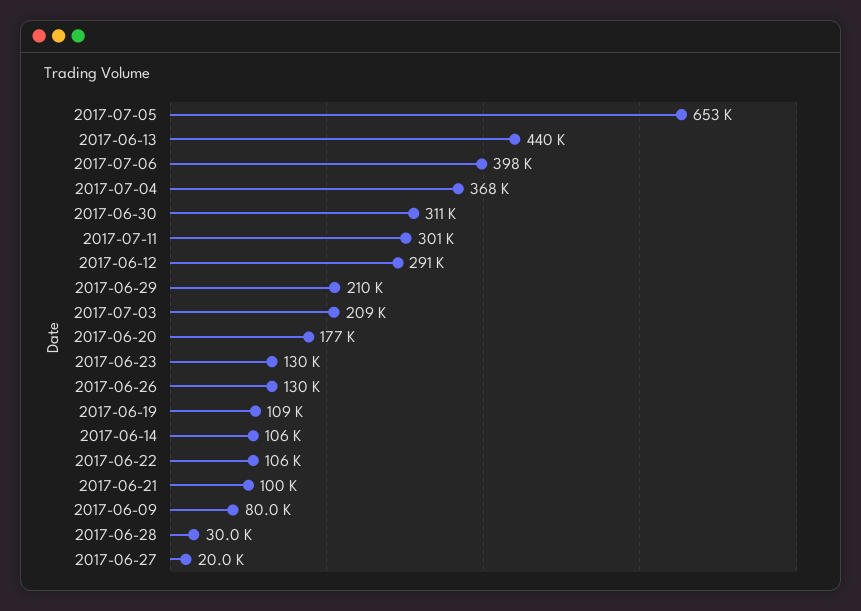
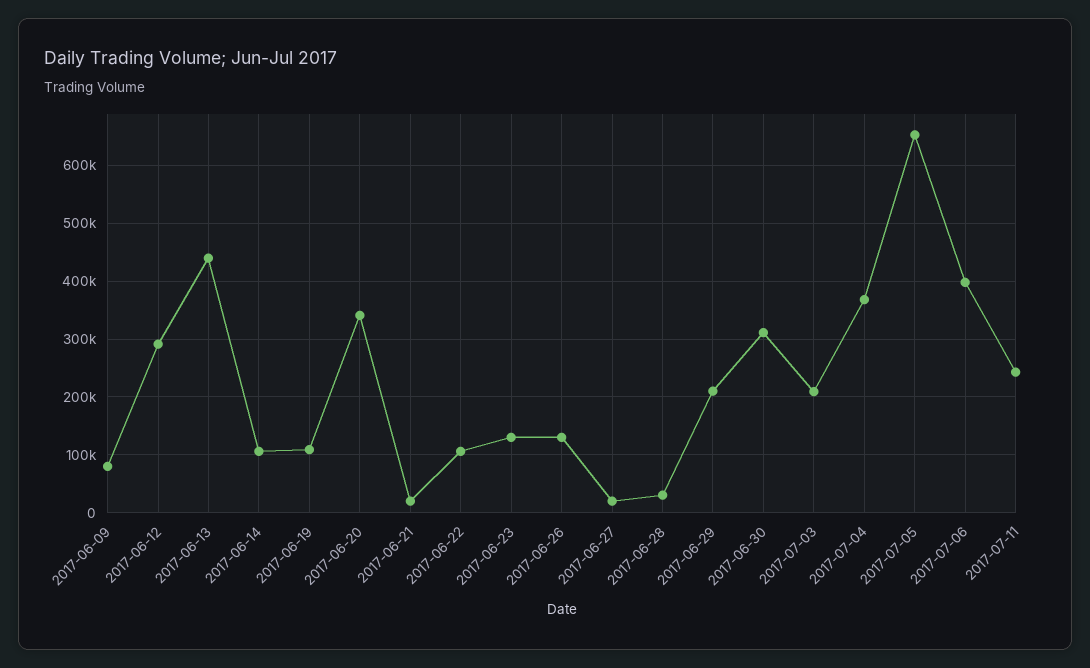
2017-07-11: 301000 -> 240000
2017-06-20: 177000 -> 340000
2017-06-21: 100000 -> 20000

